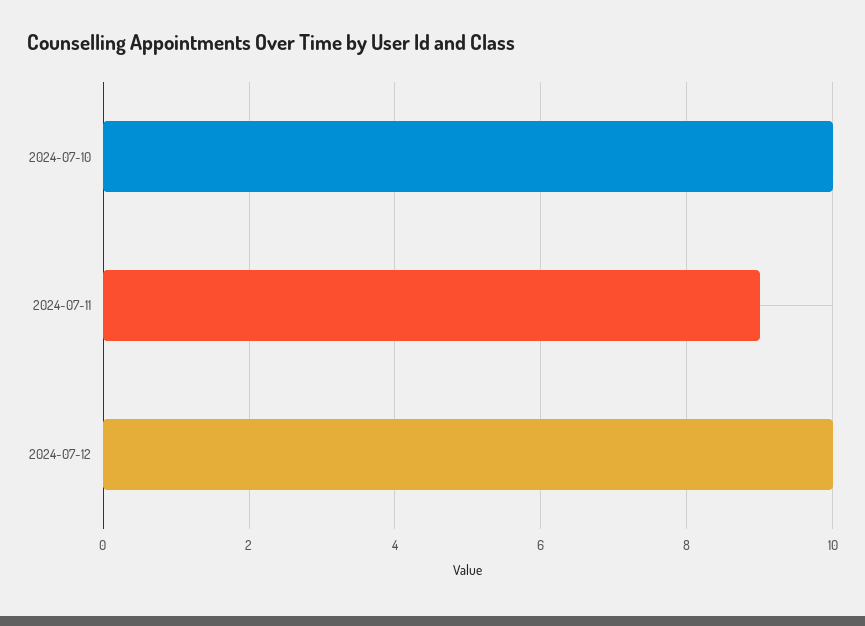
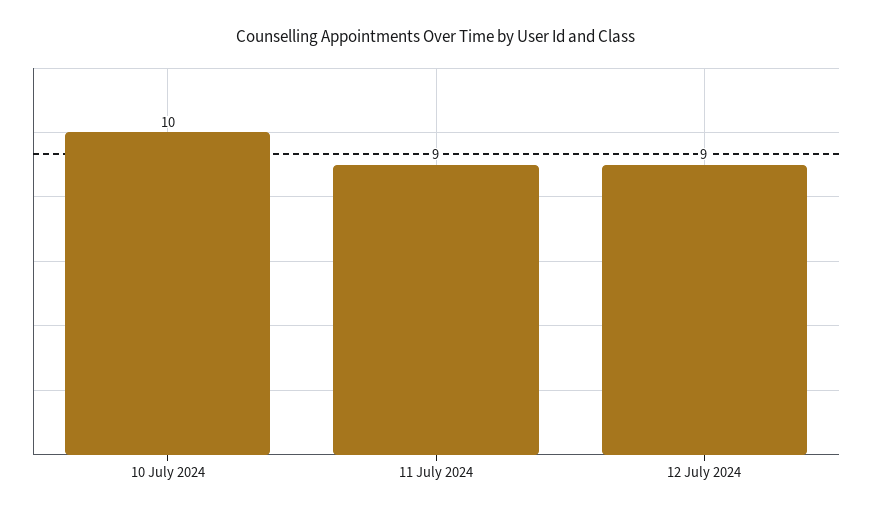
2024-07-12: 10 -> 9

